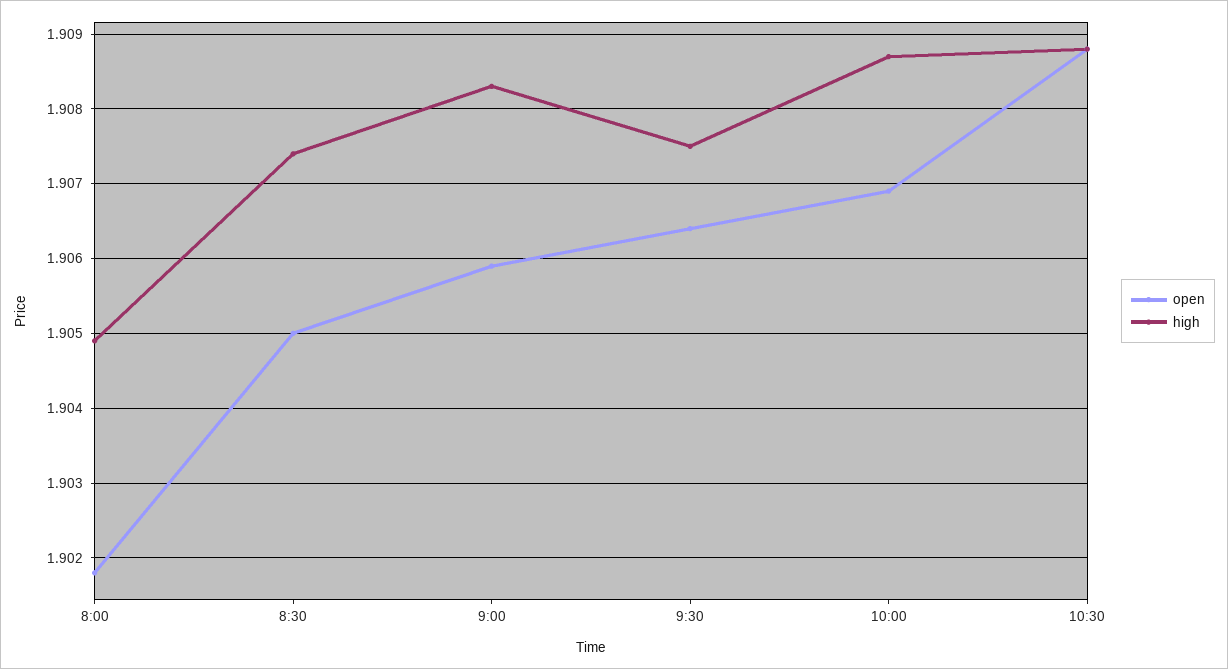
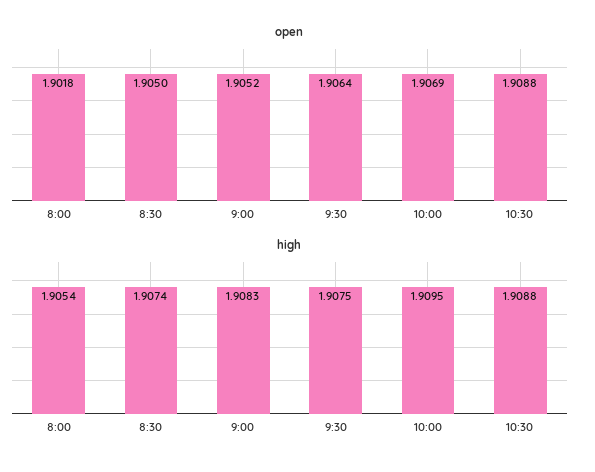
high, 8:00: 1.9049 -> 1.9054
open, 9:00: 1.9059 -> 1.9052
high, 10:00: 1.9087 -> 1.9095

